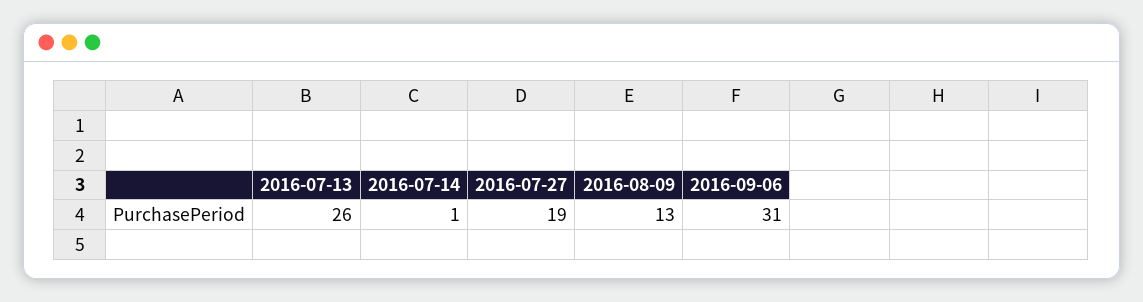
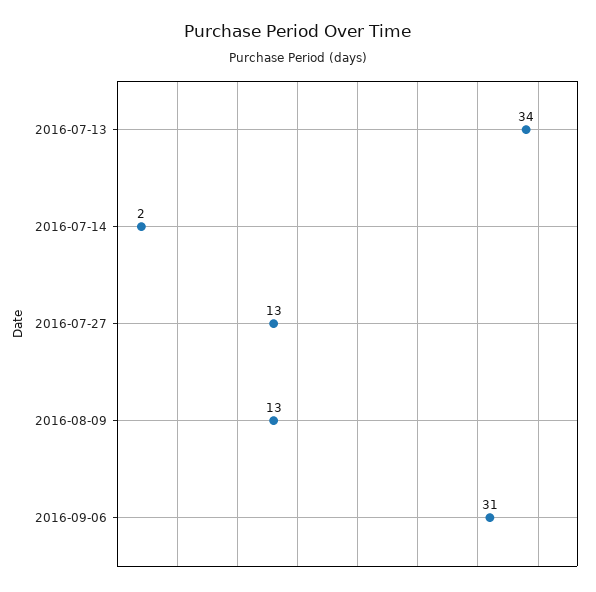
2016-07-13: 26 -> 34
2016-07-14: 1 -> 2
2016-07-27: 19 -> 13

